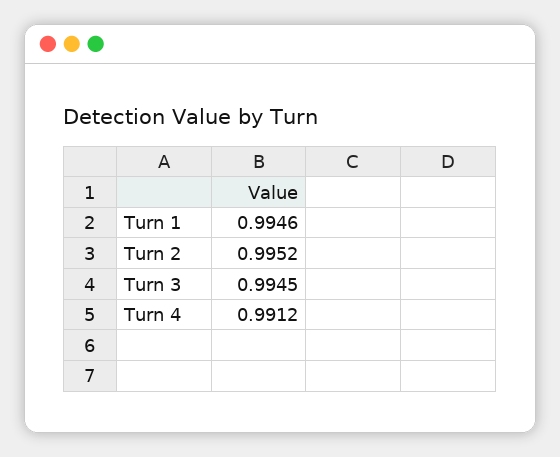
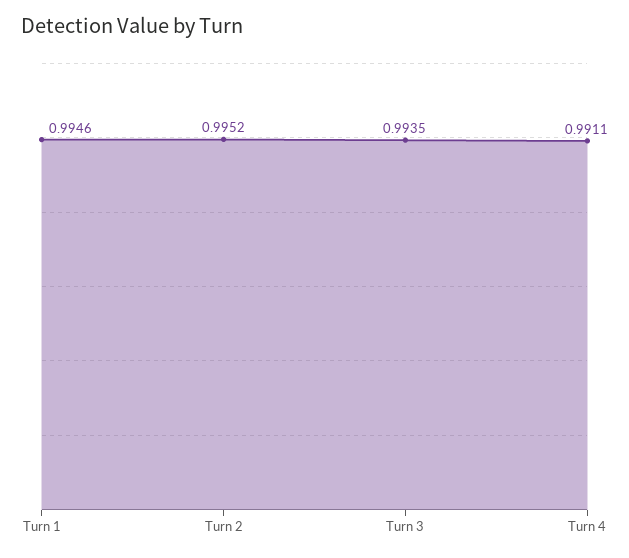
Turn 3: 0.9945 -> 0.9935
Turn 4: 0.9912 -> 0.9911

